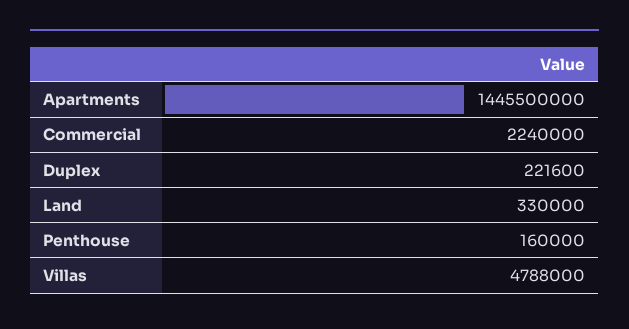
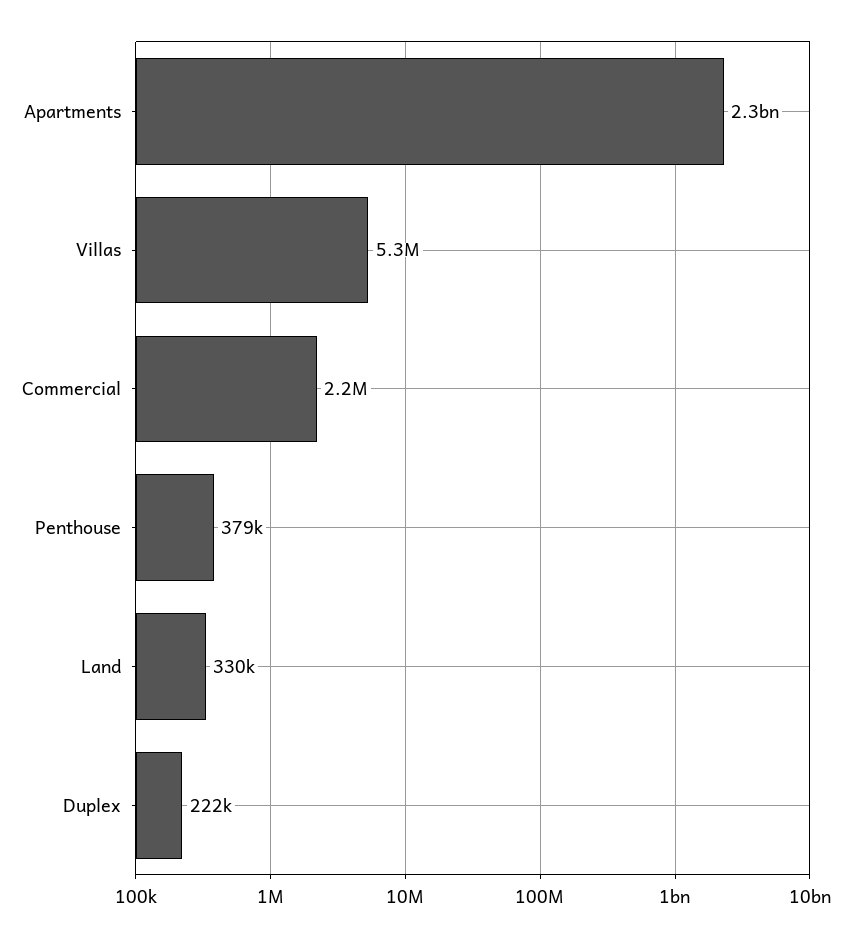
Apartments: 1445500000 -> 2300000000
Penthouse: 160000 -> 379000
Villas: 4788000 -> 5300000

